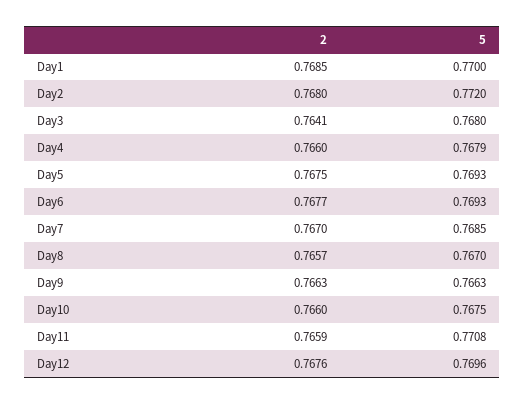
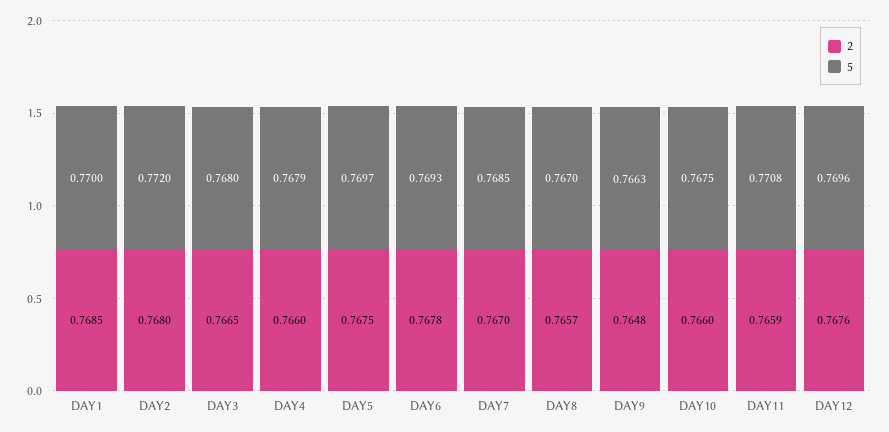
2, Day3: 0.7641 -> 0.7665
5, Day5: 0.7693 -> 0.7697
2, Day6: 0.7677 -> 0.7678
2, Day9: 0.7663 -> 0.7648

